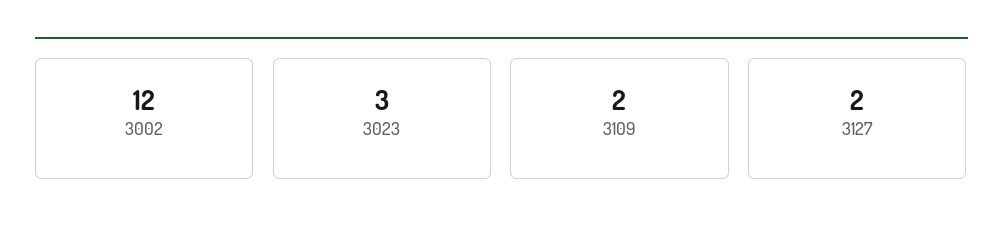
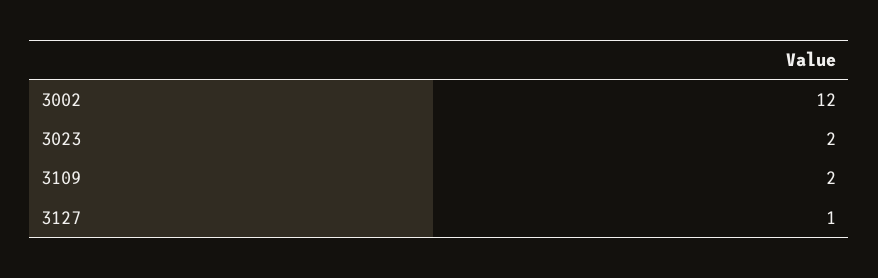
3023: 3 -> 2
3127: 2 -> 1

